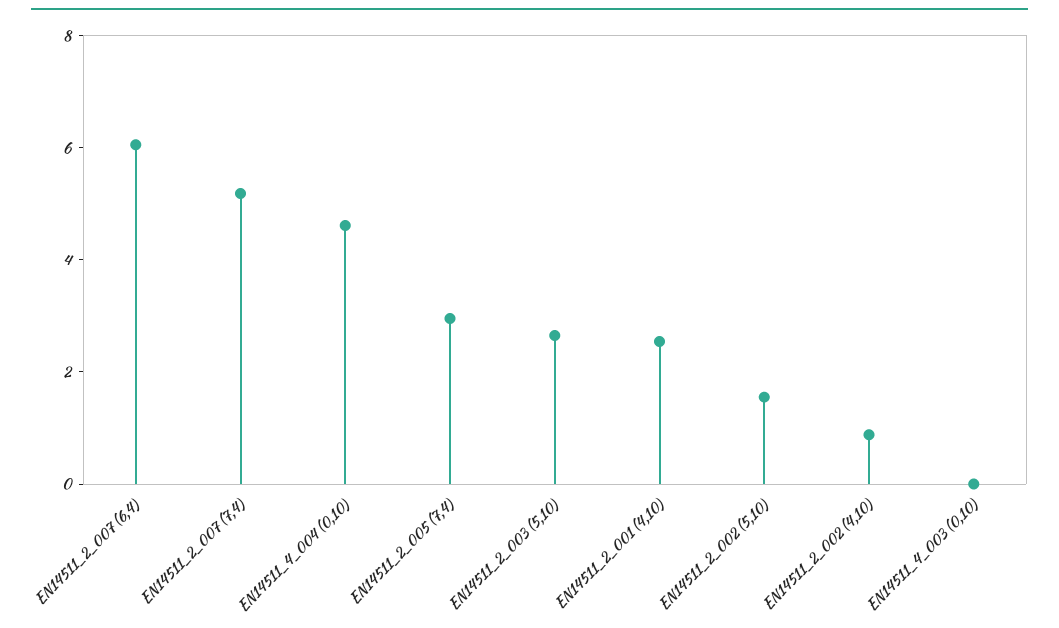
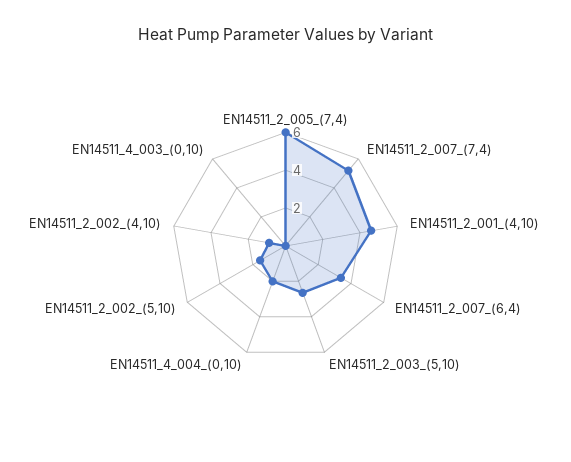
EN14511_2_007 (6,4): 6 -> 3.5
EN14511_4_004 (0,10): 4.5 -> 2
EN14511_2_005 (7,4): 3 -> 6
EN14511_2_001 (4,10): 2.5 -> 4.5

